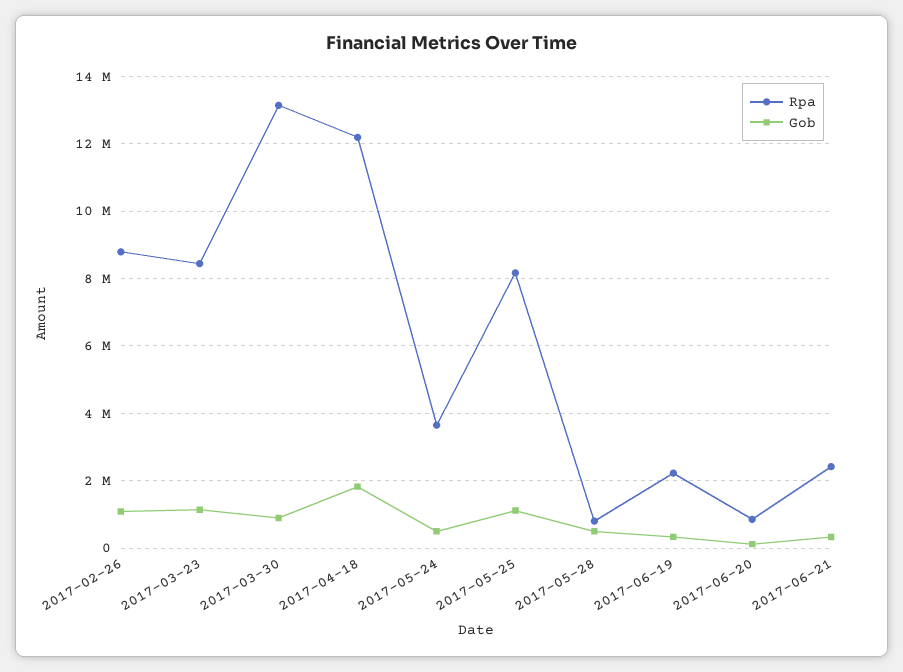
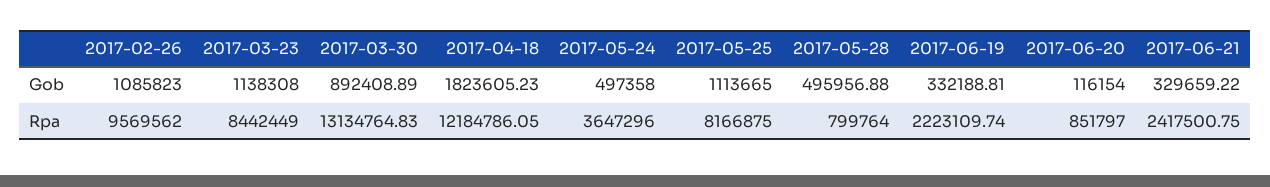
Rpa, 2017-02-26: 8800000 -> 9569562

